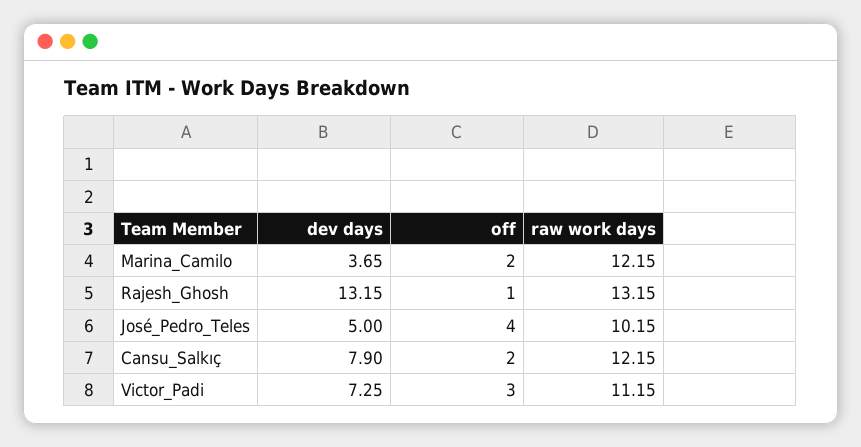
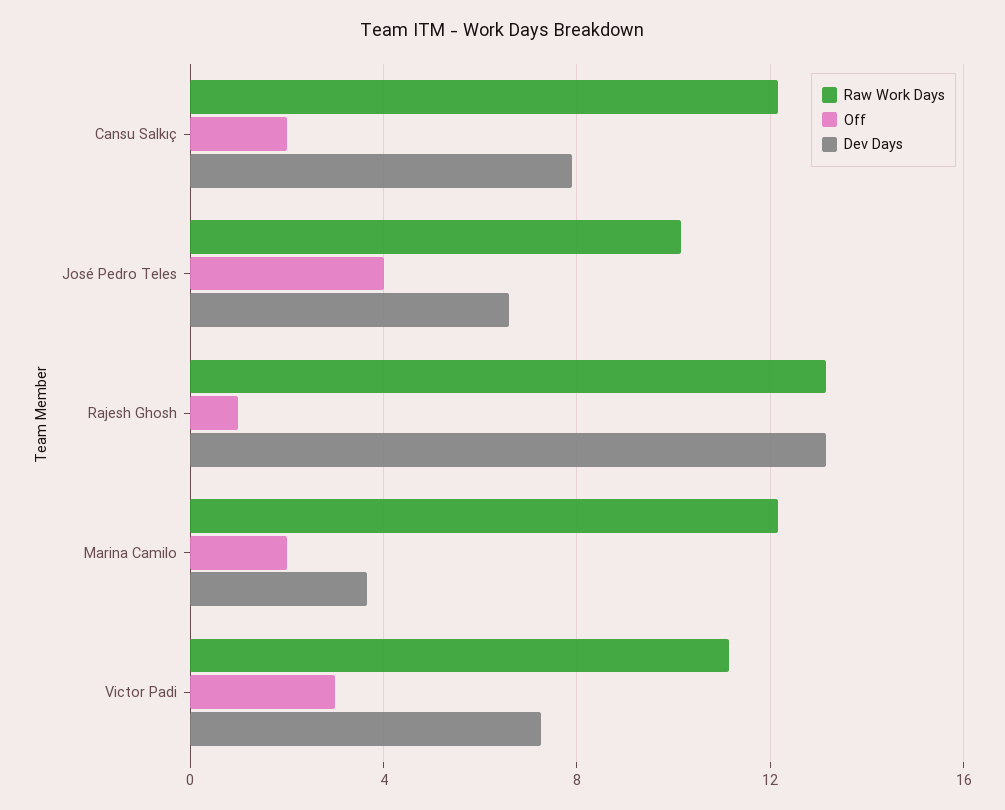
dev days, José_Pedro_Teles: 5 -> 6.5

